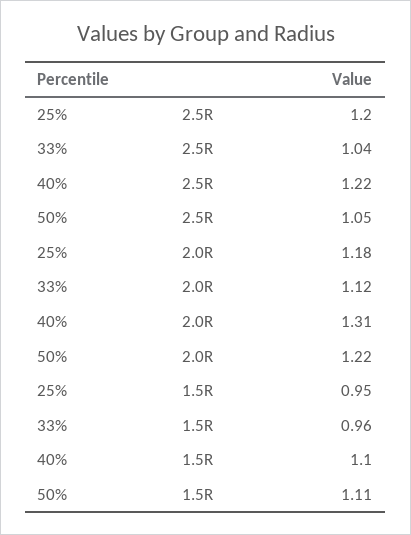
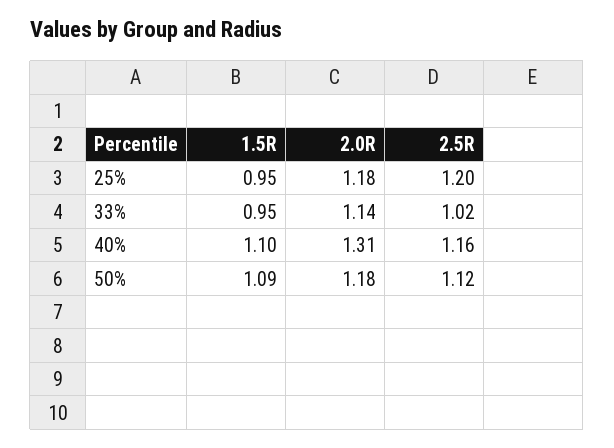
33%, 2.5R: 1.04 -> 1.02
40%, 2.5R: 1.22 -> 1.16
50%, 2.5R: 1.05 -> 1.12
33%, 2.0R: 1.12 -> 1.14
50%, 2.0R: 1.22 -> 1.18
33%, 1.5R: 0.96 -> 0.95
50%, 1.5R: 1.11 -> 1.09

